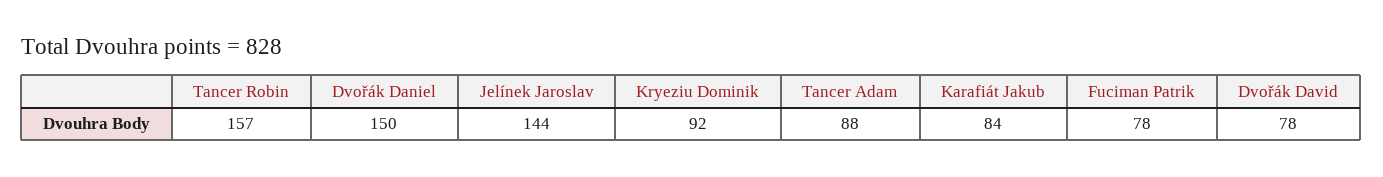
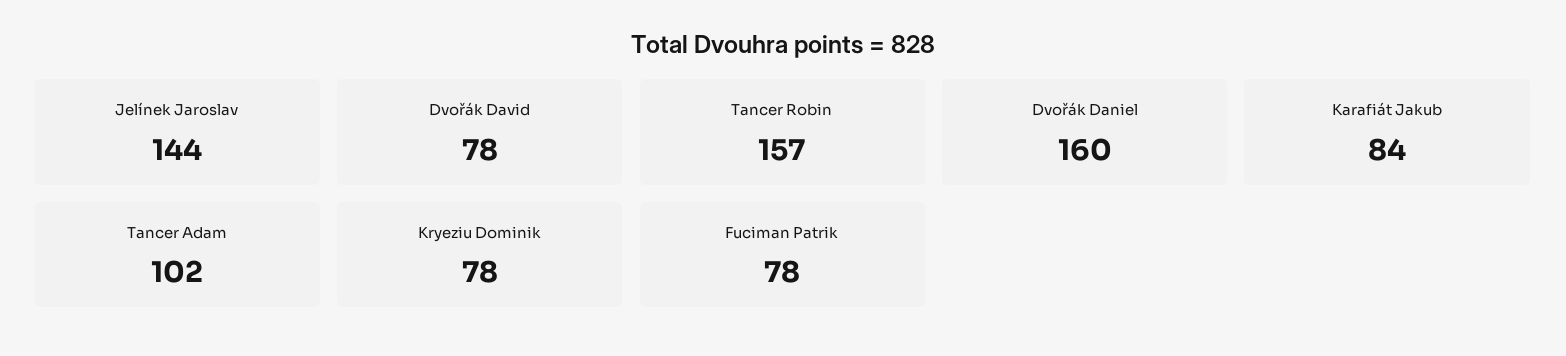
Dvořák Daniel: 150 -> 160
Kryeziu Dominik: 92 -> 78
Tancer Adam: 88 -> 102

